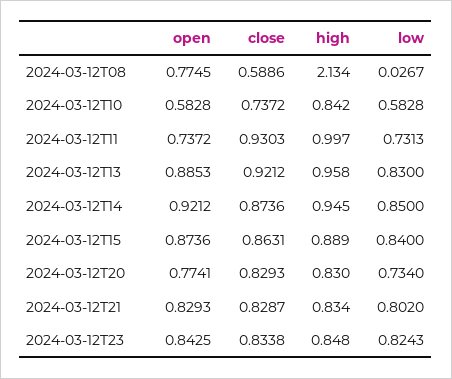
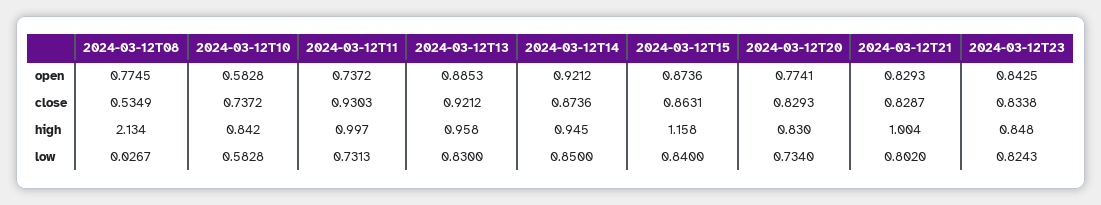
close, 2024-03-12T08: 0.5886 -> 0.5349
high, 2024-03-12T15: 0.889 -> 1.158
high, 2024-03-12T21: 0.834 -> 1.004

